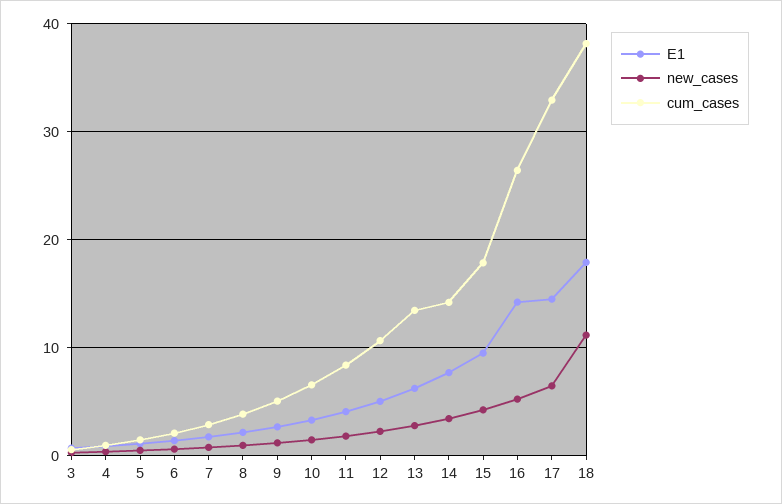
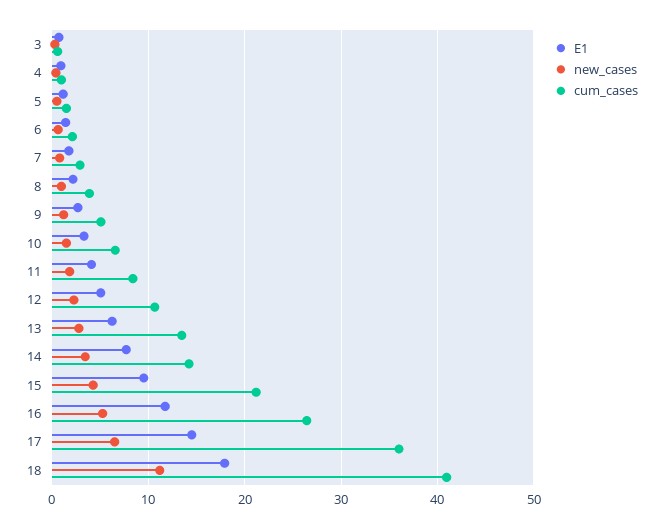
cum_cases, 15: 18 -> 21
E1, 16: 14 -> 12
cum_cases, 17: 33 -> 36
cum_cases, 18: 38 -> 41

